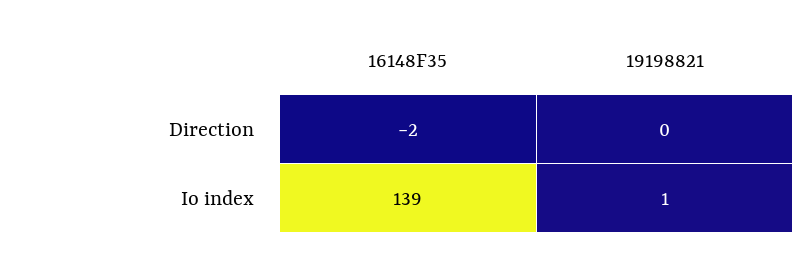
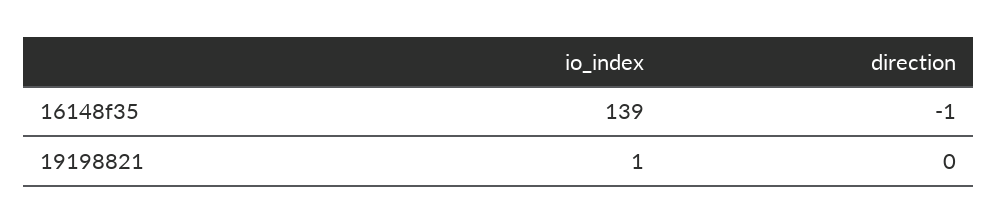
16148F35, Direction: -2 -> -1

